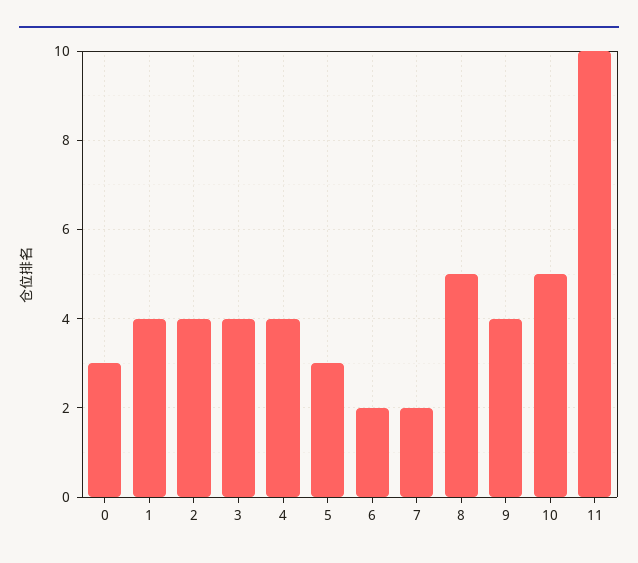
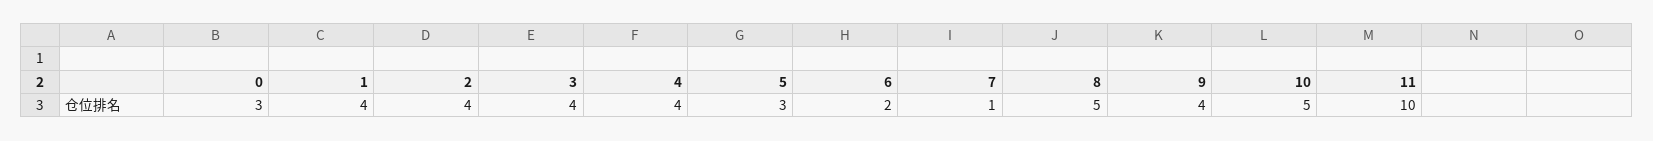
7: 2 -> 1

